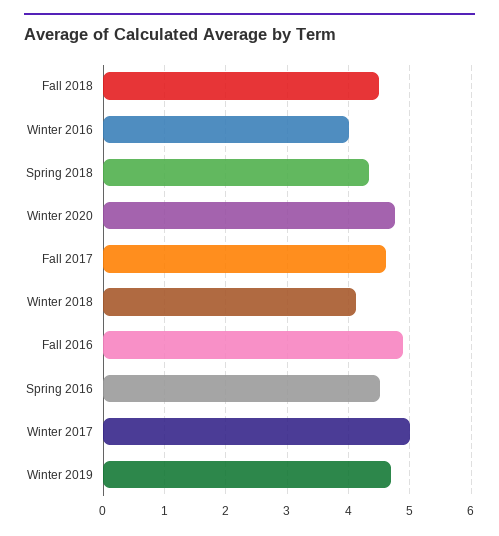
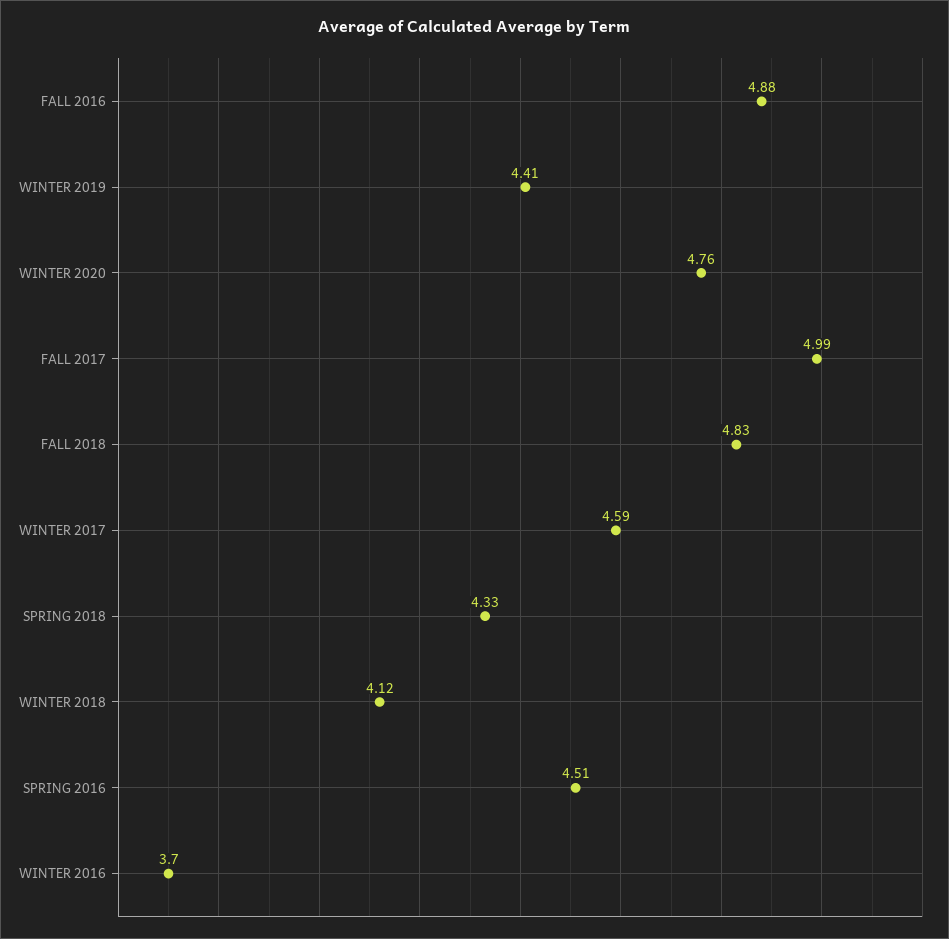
Fall 2018: 4.5 -> 4.83
Winter 2016: 4 -> 3.7
Fall 2017: 4.6 -> 4.99
Winter 2017: 5 -> 4.59
Winter 2019: 4.7 -> 4.41

